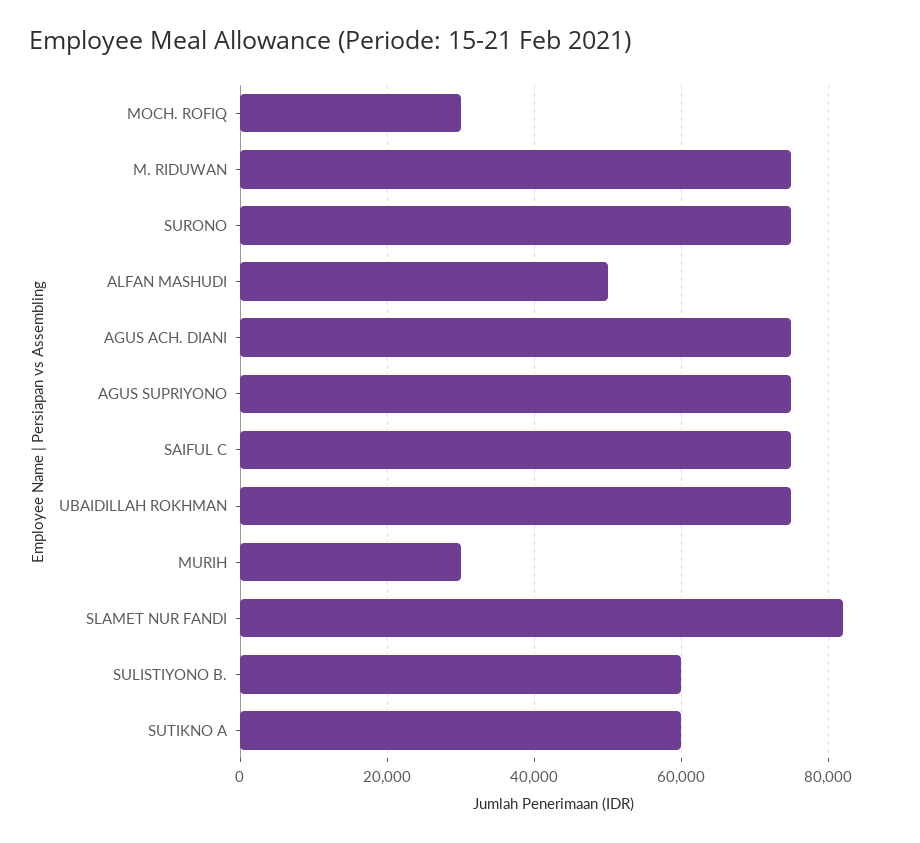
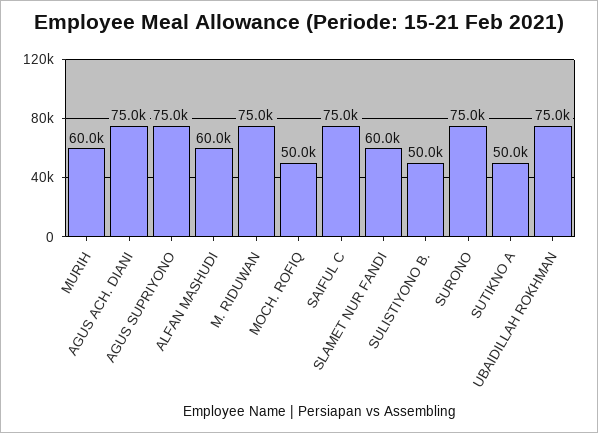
MOCH. ROFIQ: 30000 -> 50000
ALFAN MASHUDI: 50000 -> 60000
MURIH: 30000 -> 60000
SLAMET NUR FANDI: 82000 -> 60000
SULISTIYONO B.: 60000 -> 50000
SUTIKNO A: 60000 -> 50000

